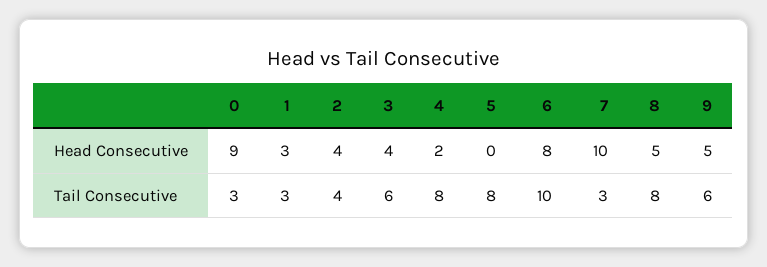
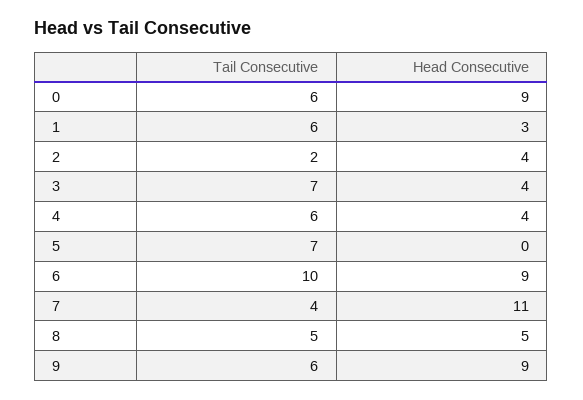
4, Head Consecutive: 2 -> 4
6, Head Consecutive: 8 -> 9
7, Head Consecutive: 10 -> 11
9, Head Consecutive: 5 -> 9
0, Tail Consecutive: 3 -> 6
1, Tail Consecutive: 3 -> 6
2, Tail Consecutive: 4 -> 2
3, Tail Consecutive: 6 -> 7
4, Tail Consecutive: 8 -> 6
5, Tail Consecutive: 8 -> 7
7, Tail Consecutive: 3 -> 4
8, Tail Consecutive: 8 -> 5

